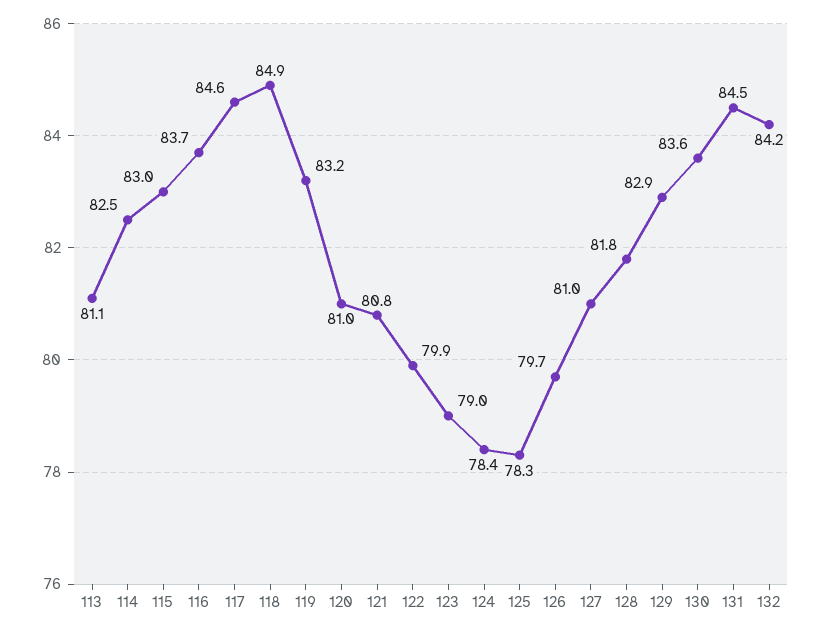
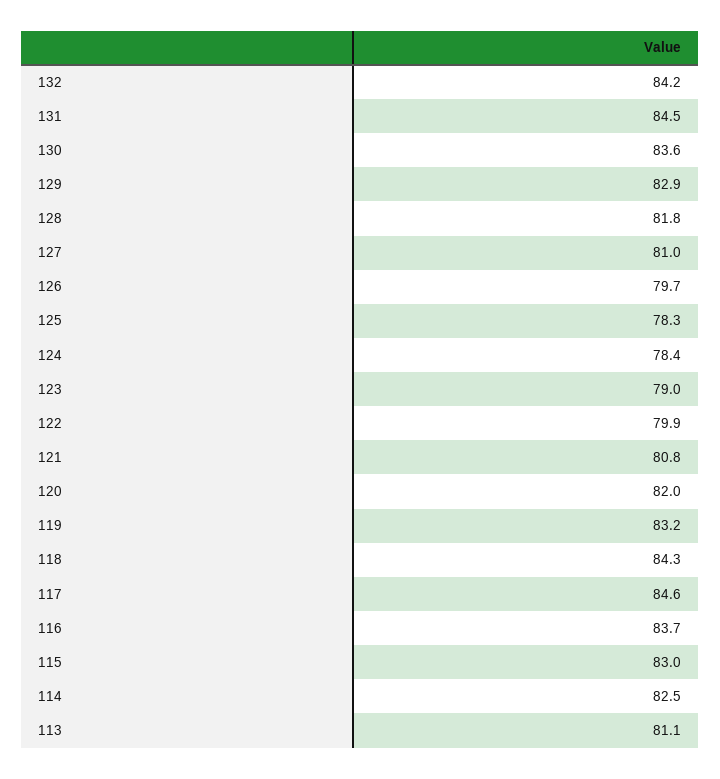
118: 84.9 -> 84.3
120: 81 -> 82

